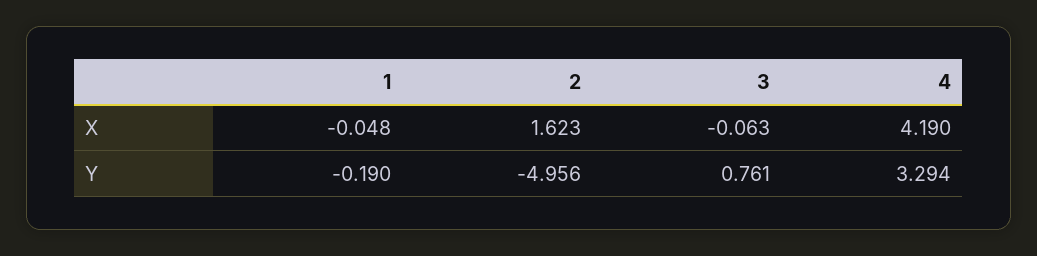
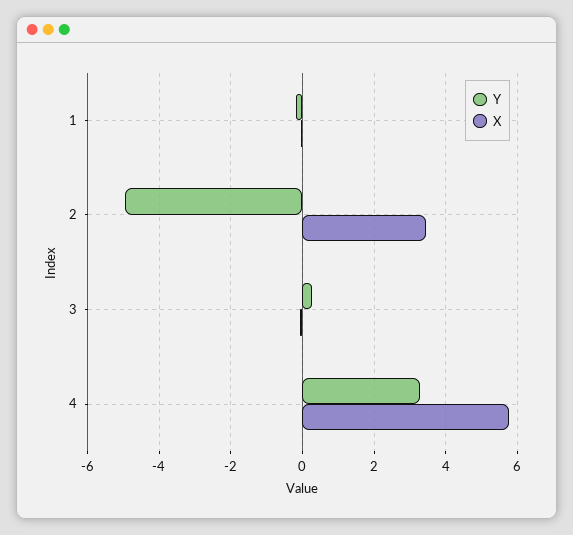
X, 2: 1.623 -> 3.4
X, 4: 4.19 -> 5.8
Y, 3: 0.761 -> 0.2

